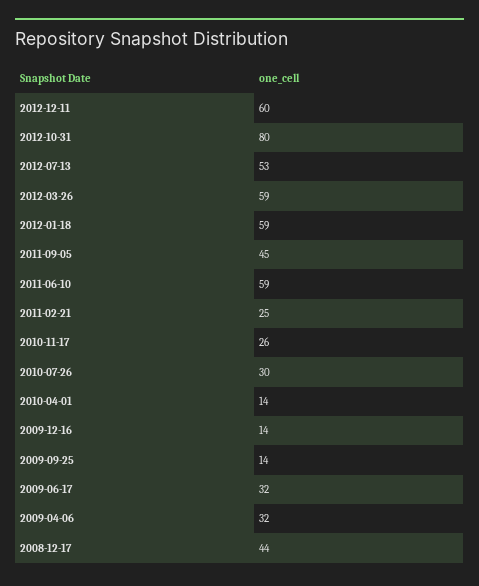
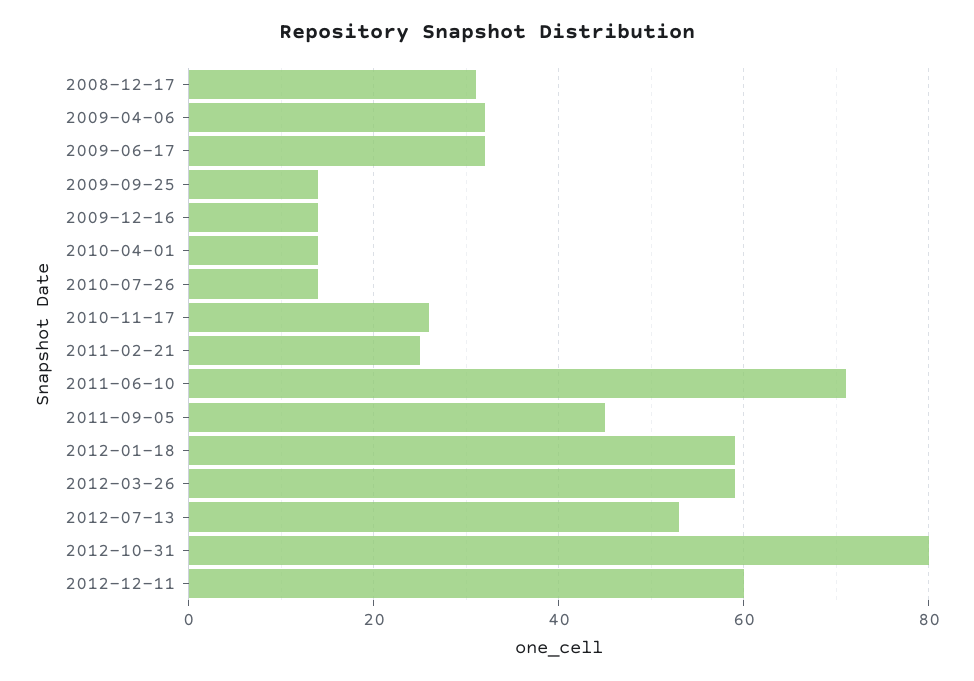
2011-06-10: 59 -> 70
2010-07-26: 30 -> 15
2008-12-17: 44 -> 30

